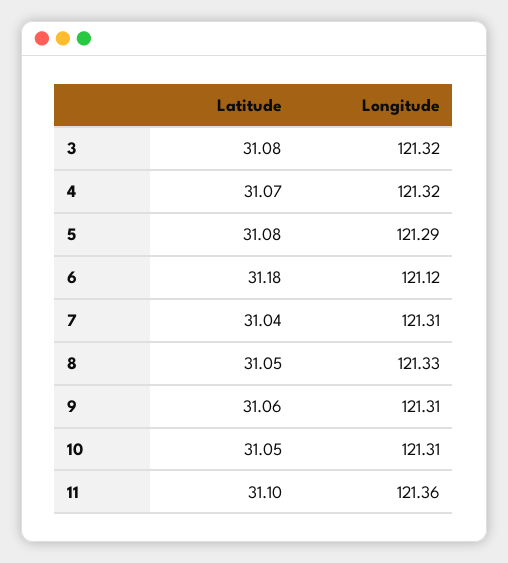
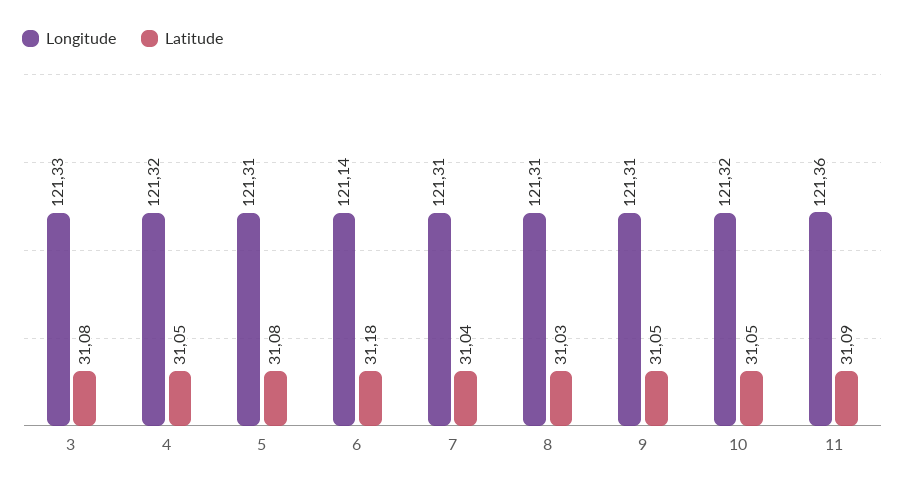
Longitude, 3: 121.32 -> 121.33
Latitude, 4: 31.07 -> 31.05
Longitude, 5: 121.29 -> 121.31
Longitude, 6: 121.12 -> 121.14
Latitude, 8: 31.05 -> 31.03
Longitude, 8: 121.33 -> 121.31
Latitude, 9: 31.06 -> 31.05
Longitude, 10: 121.31 -> 121.32
Latitude, 11: 31.1 -> 31.09

